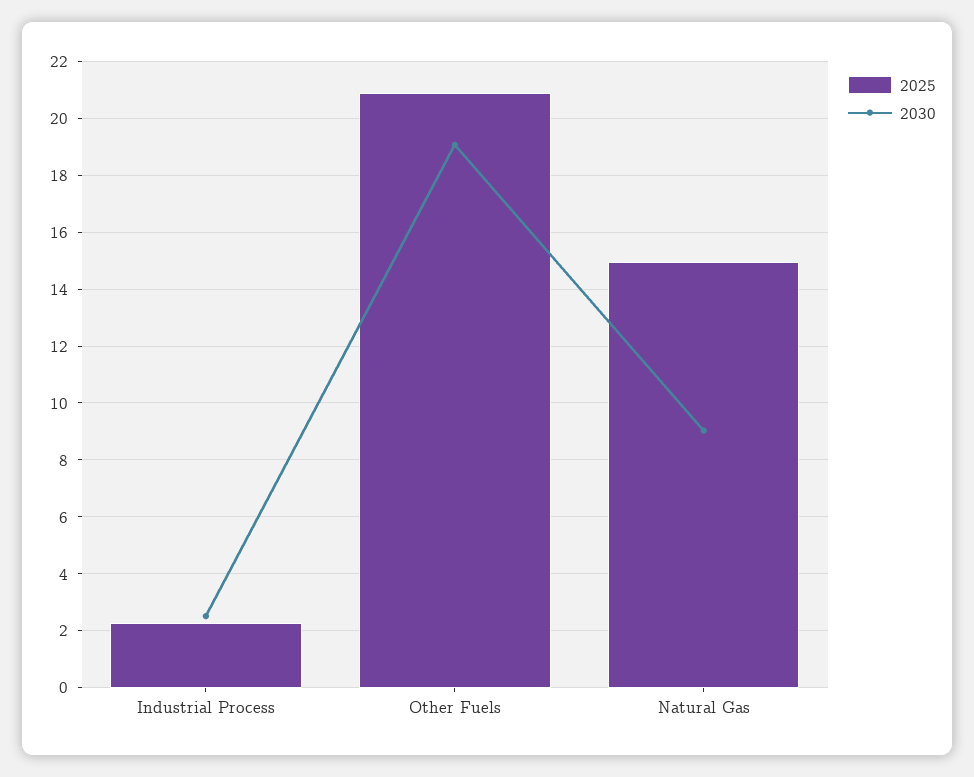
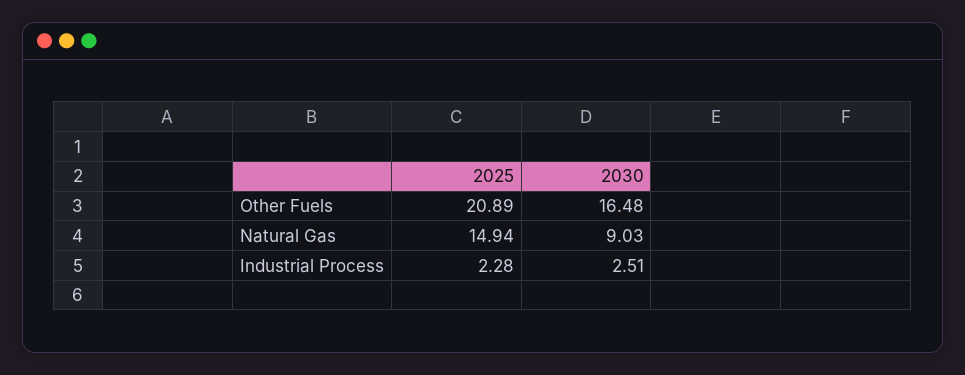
2030, Other Fuels: 19 -> 16.48

